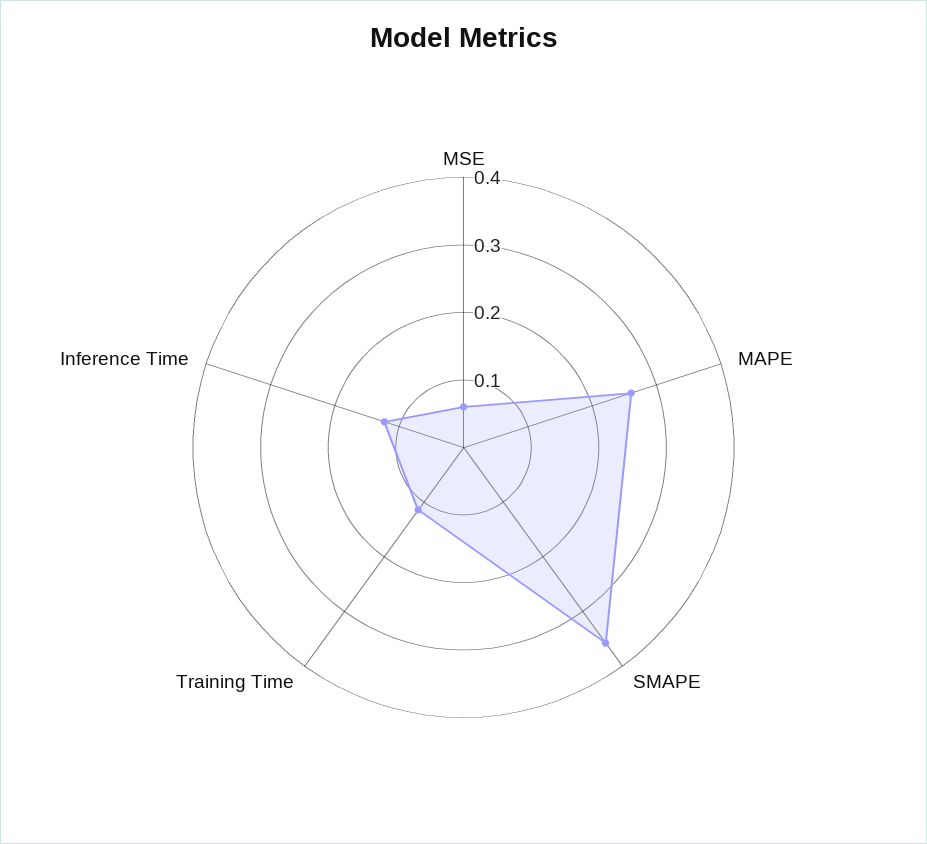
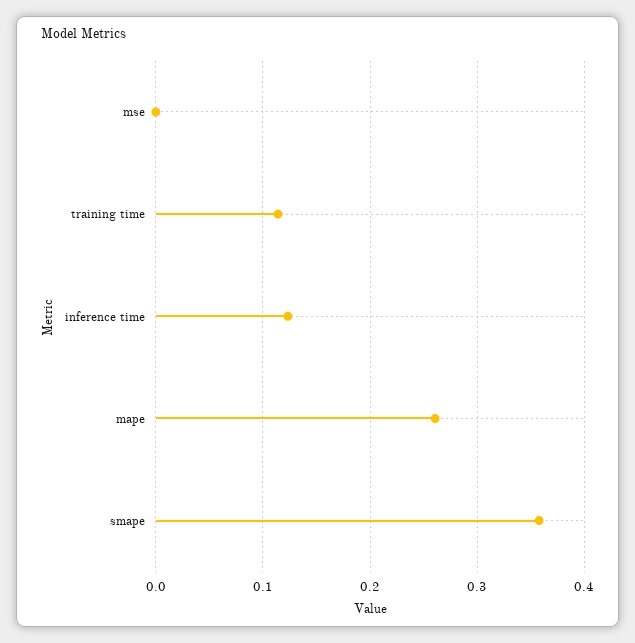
MSE: 0.06 -> 0

